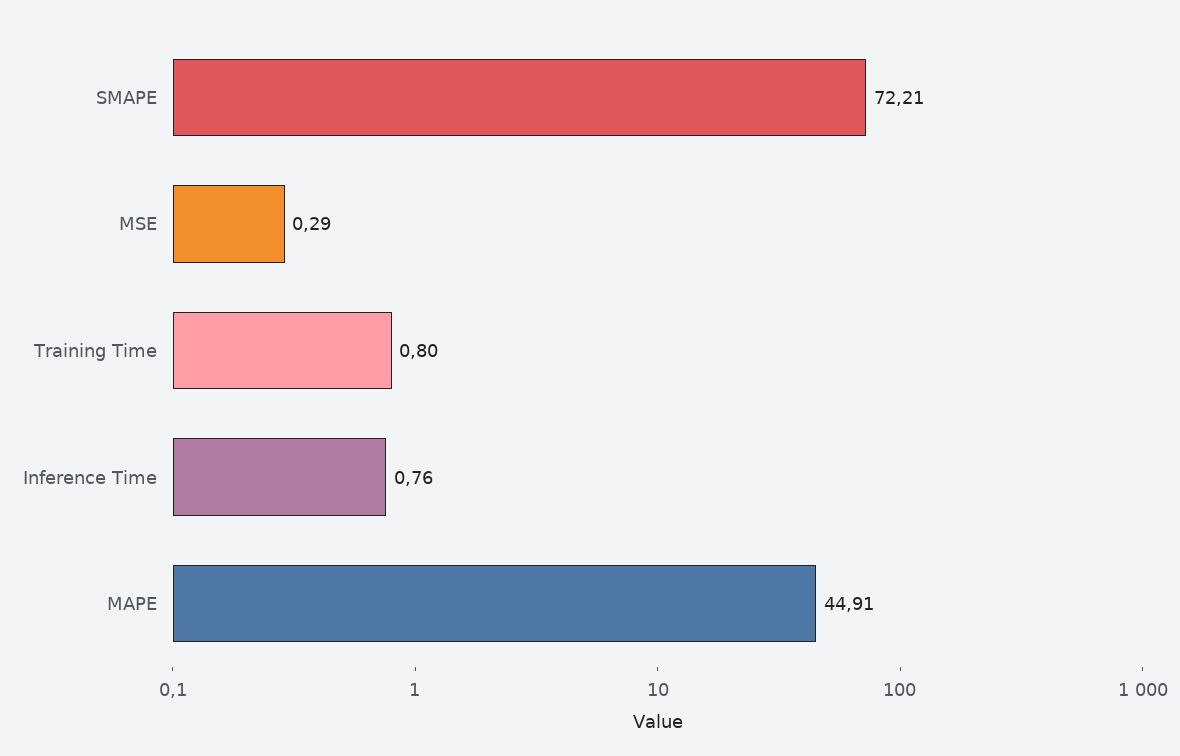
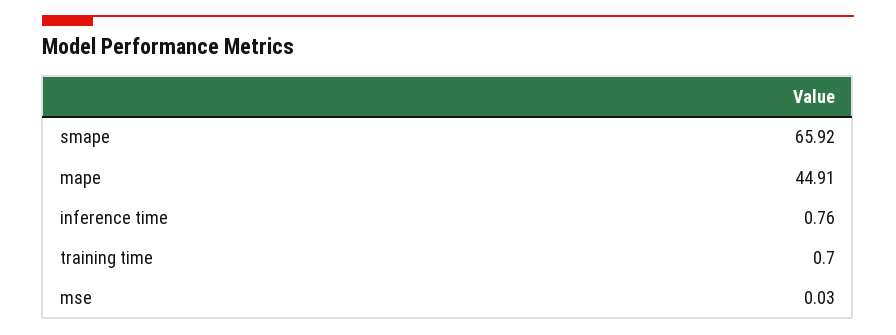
SMAPE: 72.21 -> 65.92
MSE: 0.29 -> 0.03
Training Time: 0.8 -> 0.7

